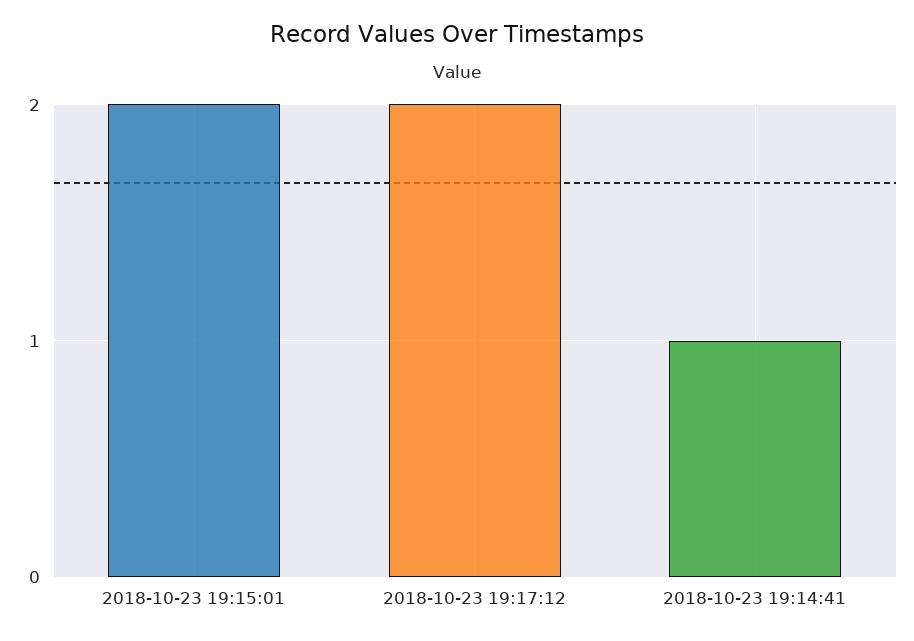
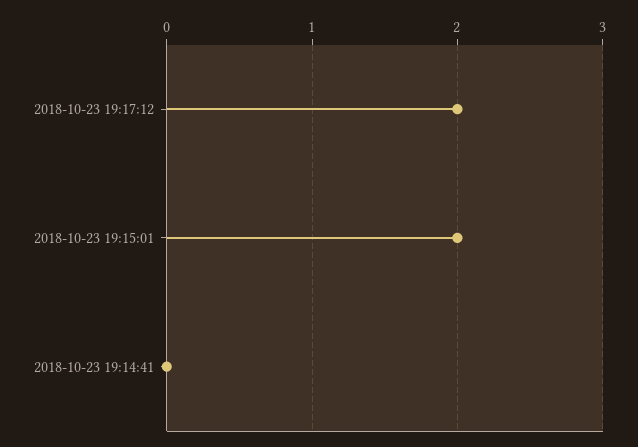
2018-10-23 19:14:41: 1 -> 0

